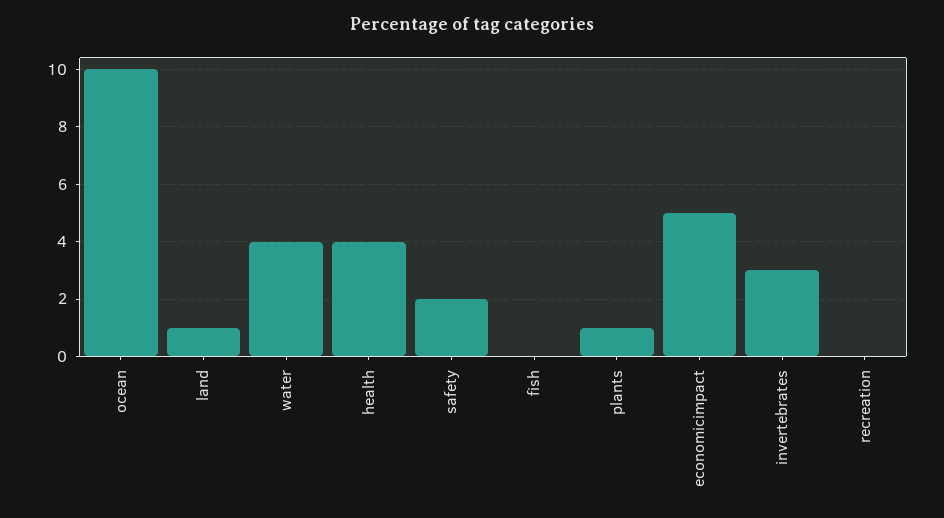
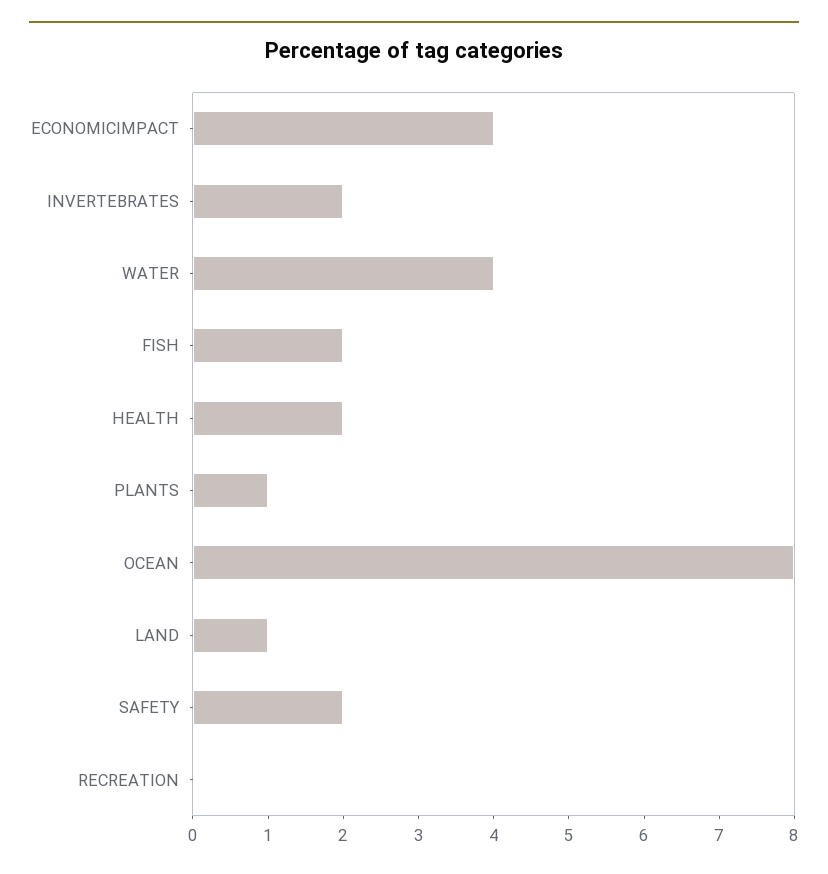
ocean: 10 -> 8
health: 4 -> 2
fish: 0 -> 2
economicimpact: 5 -> 4
invertebrates: 3 -> 2

